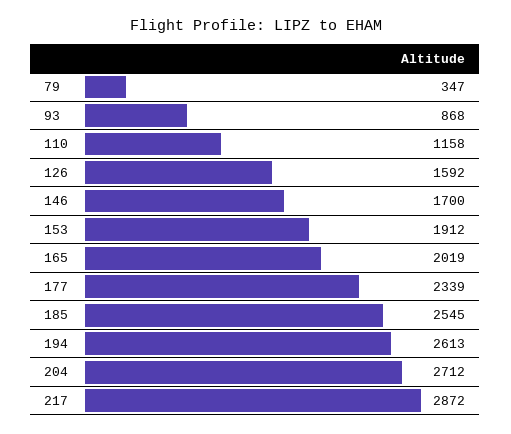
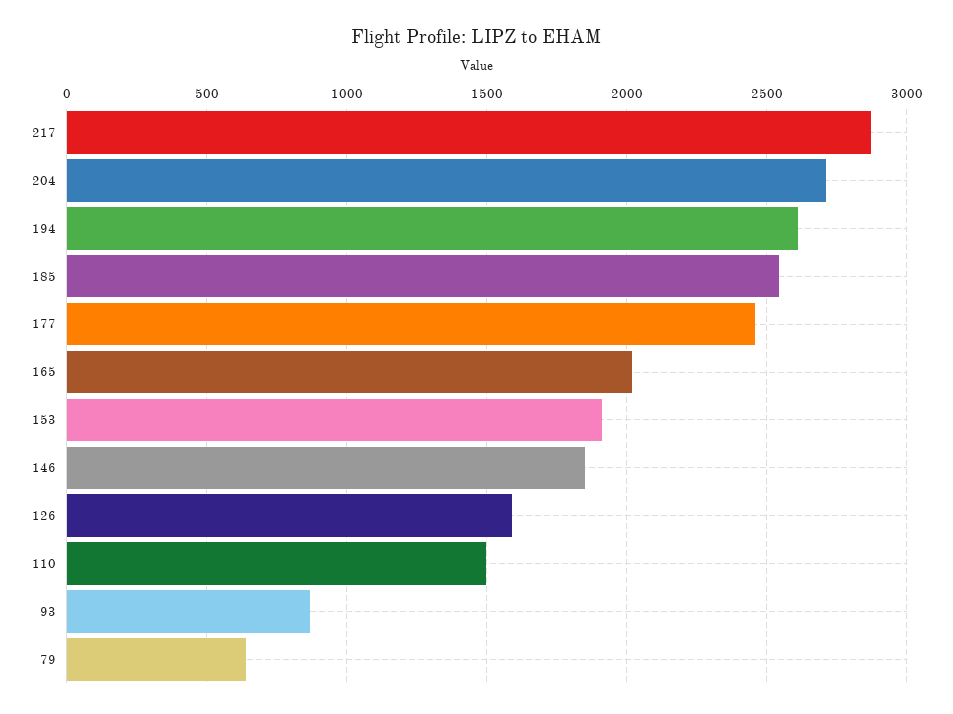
79: 347 -> 650
110: 1158 -> 1500
146: 1700 -> 1850
177: 2339 -> 2450

